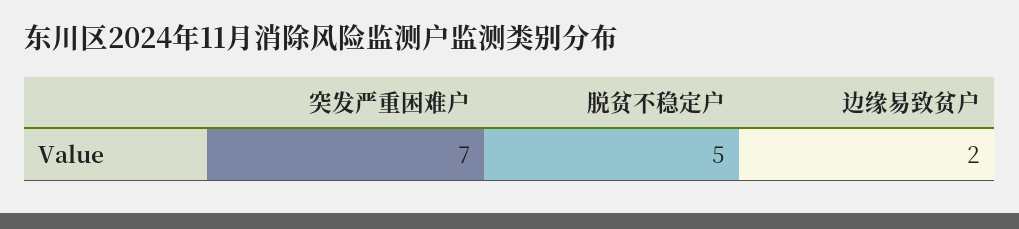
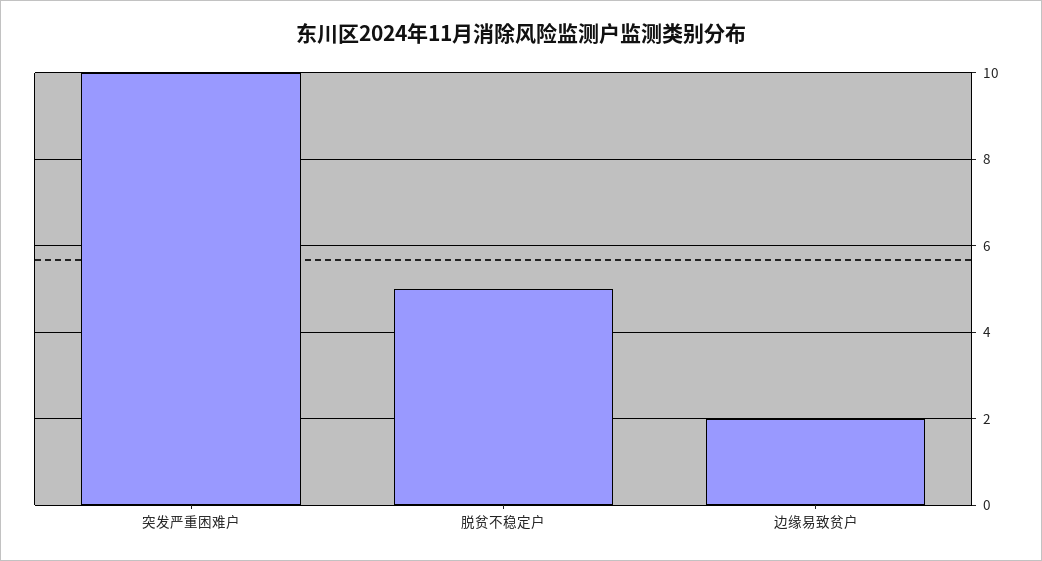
突发严重困难户: 7 -> 10

